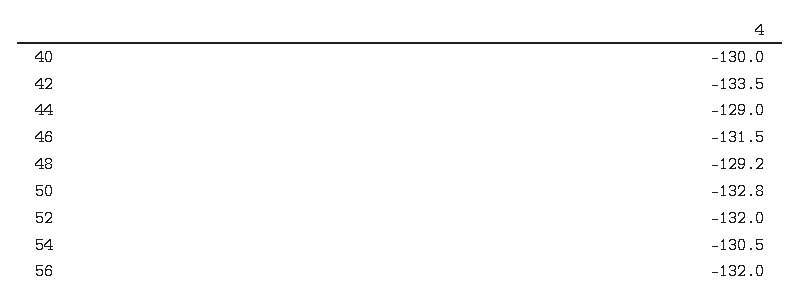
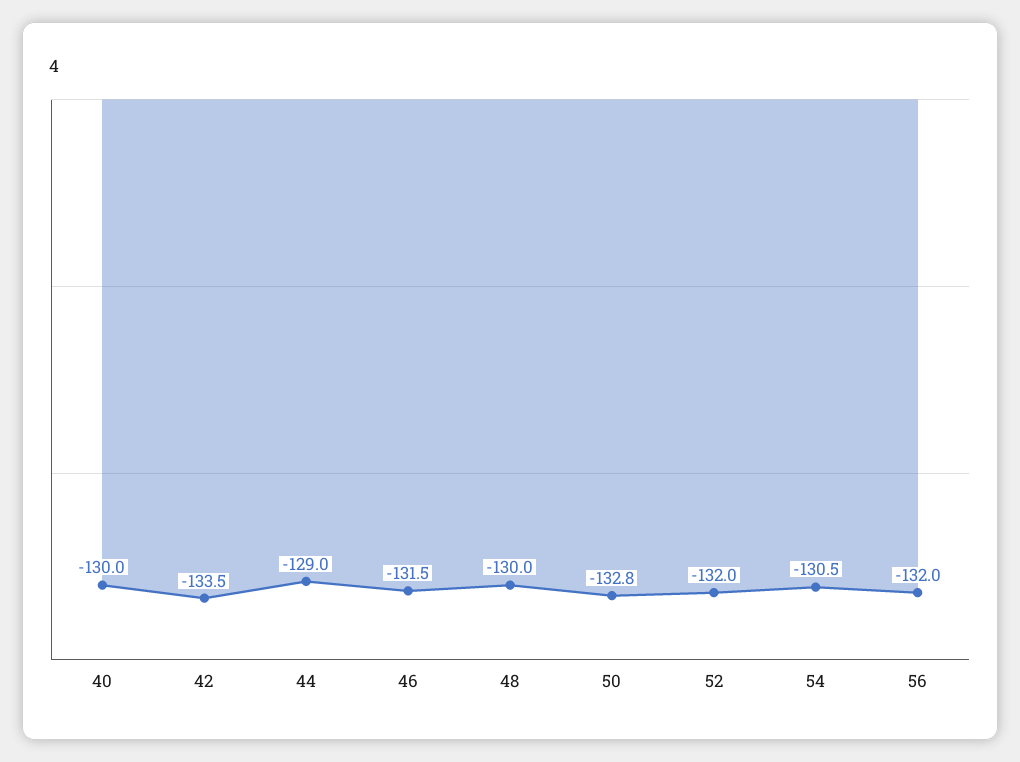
48: -129.2 -> -130

